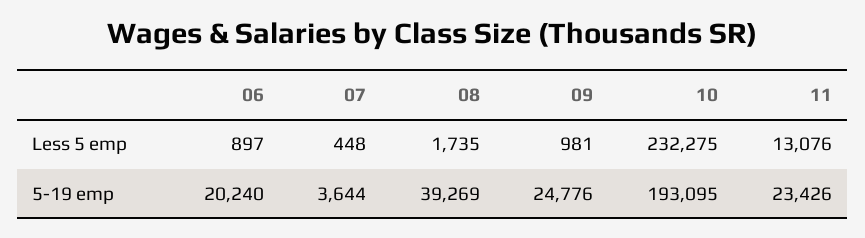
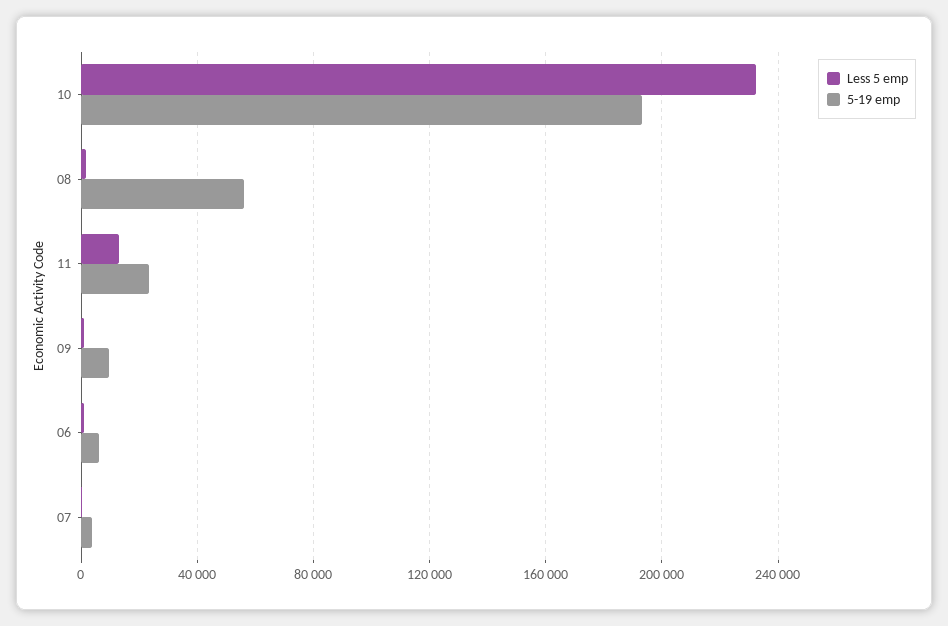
5-19 emp, 06: 20240 -> 5000
5-19 emp, 08: 39269 -> 55000
5-19 emp, 09: 24776 -> 10000

